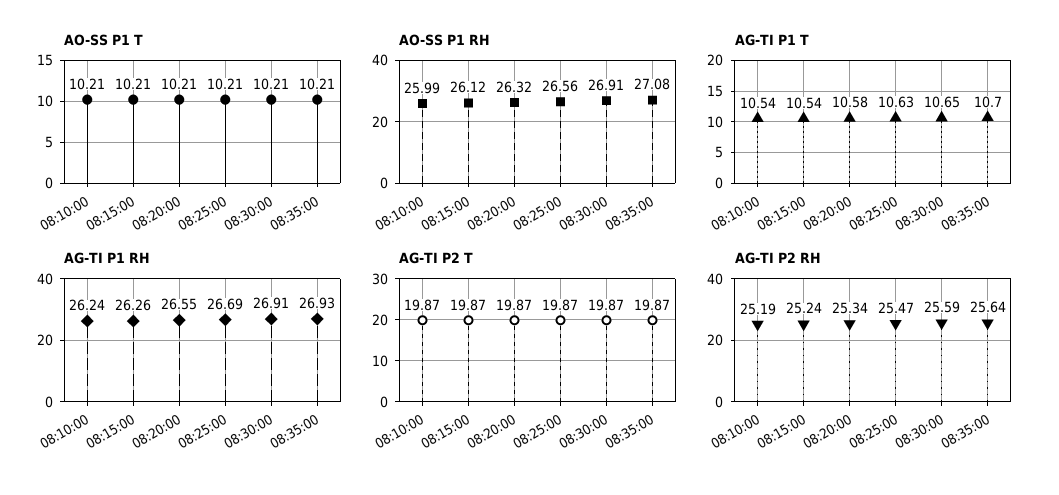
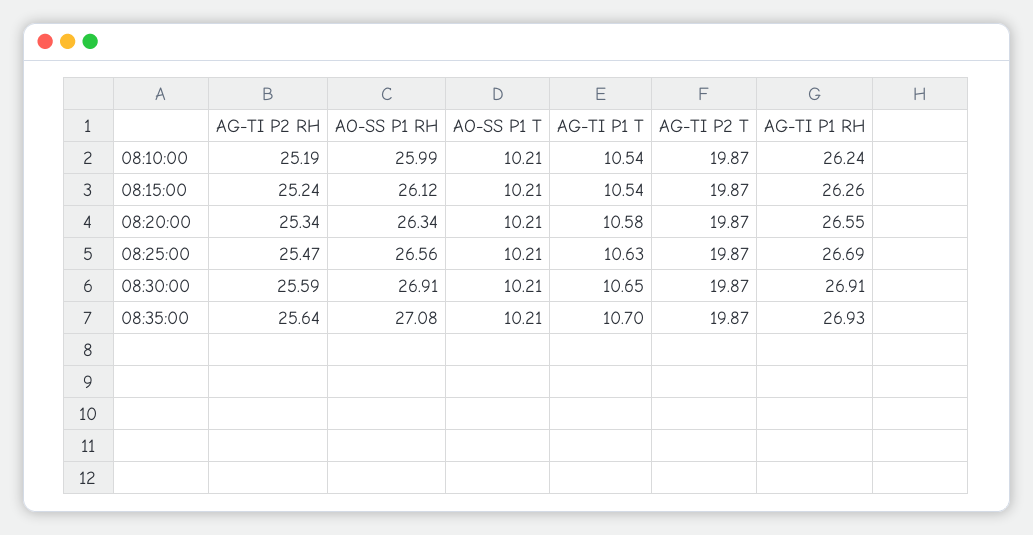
AO-SS P1 RH, 08:20:00: 26.32 -> 26.34

